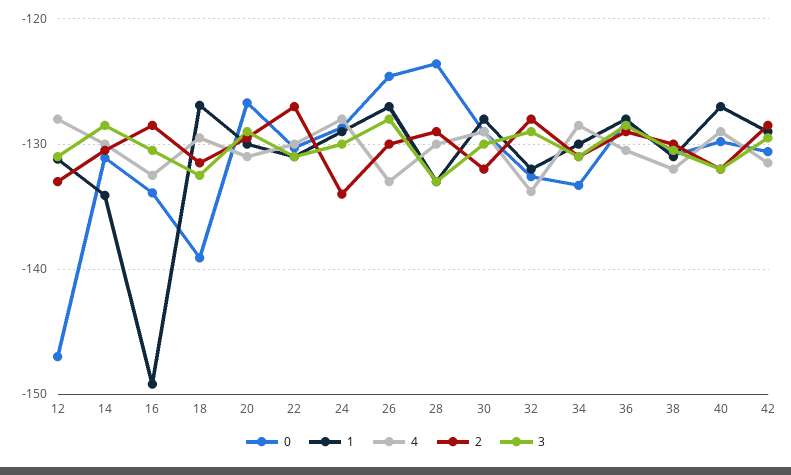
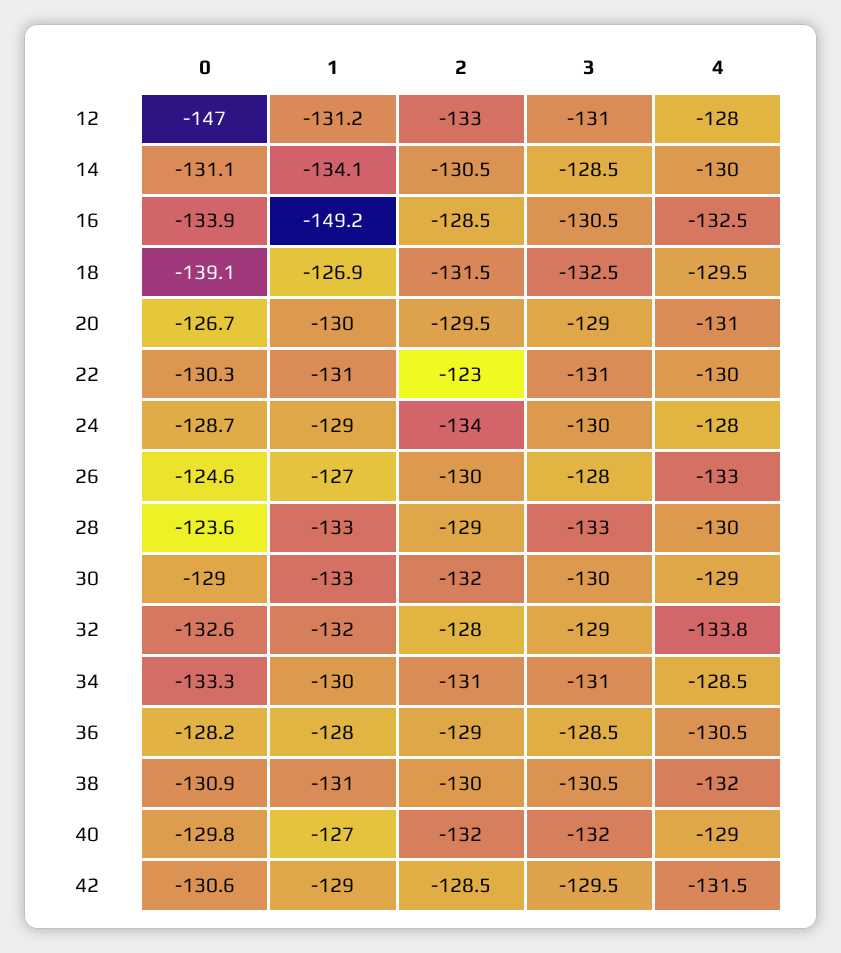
2, 22: -127 -> -123
1, 30: -128 -> -133

